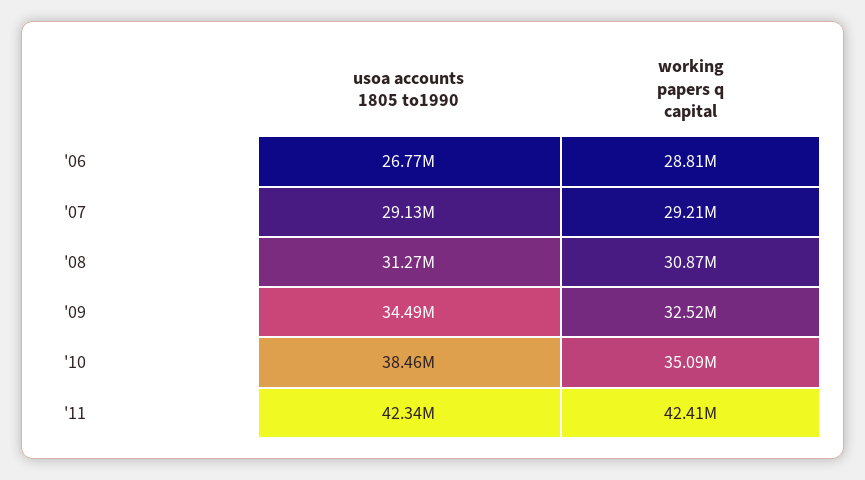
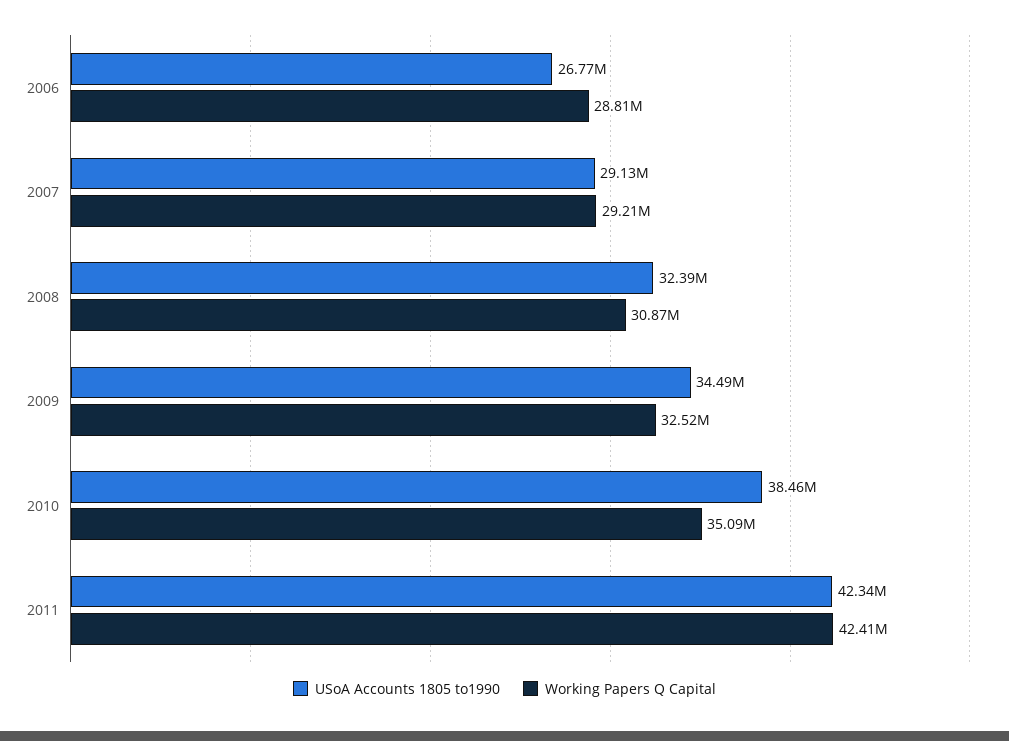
usoa accounts 1805 to1990, '08: 31270000 -> 32390000

